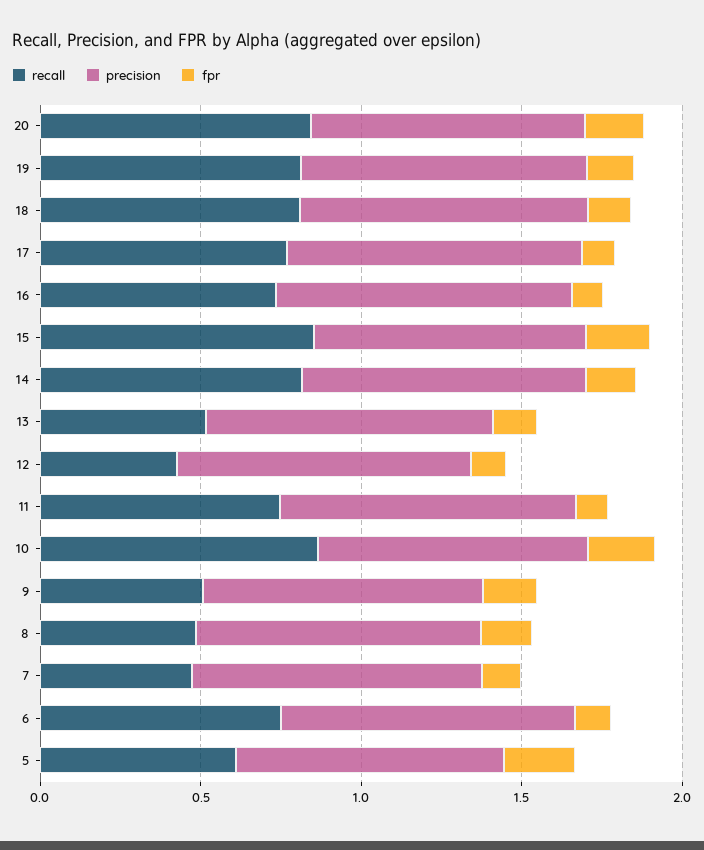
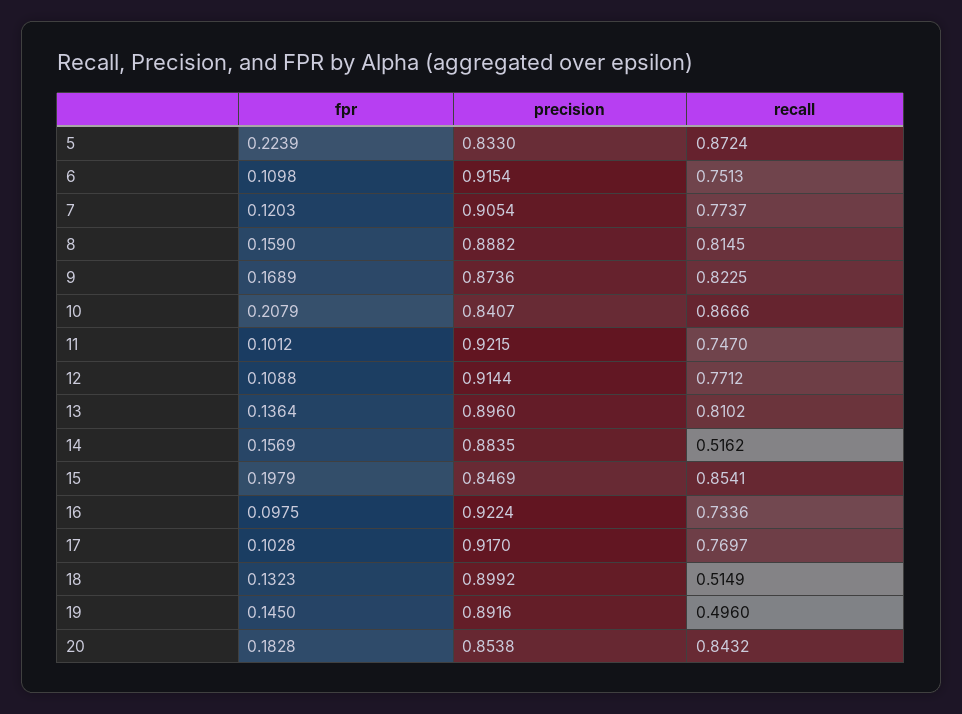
recall, 19: 0.8 -> 0.496
recall, 18: 0.8 -> 0.5149
recall, 14: 0.8 -> 0.5162
recall, 13: 0.5 -> 0.8102
recall, 12: 0.4 -> 0.7712
recall, 9: 0.5 -> 0.8225
recall, 8: 0.5 -> 0.8145
recall, 7: 0.5 -> 0.7737
recall, 5: 0.6 -> 0.8724

